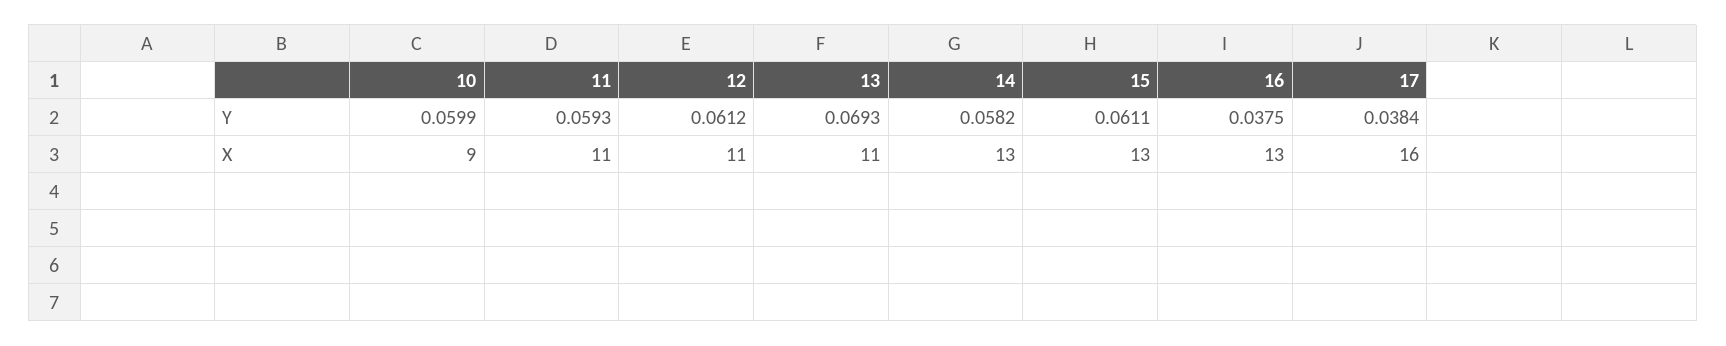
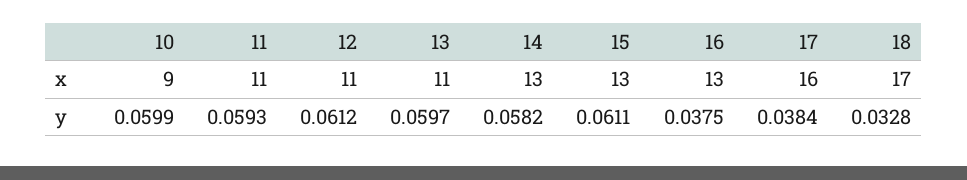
13, Y: 0.0693 -> 0.0597
18, X: none -> 17
18, Y: none -> 0.0328

